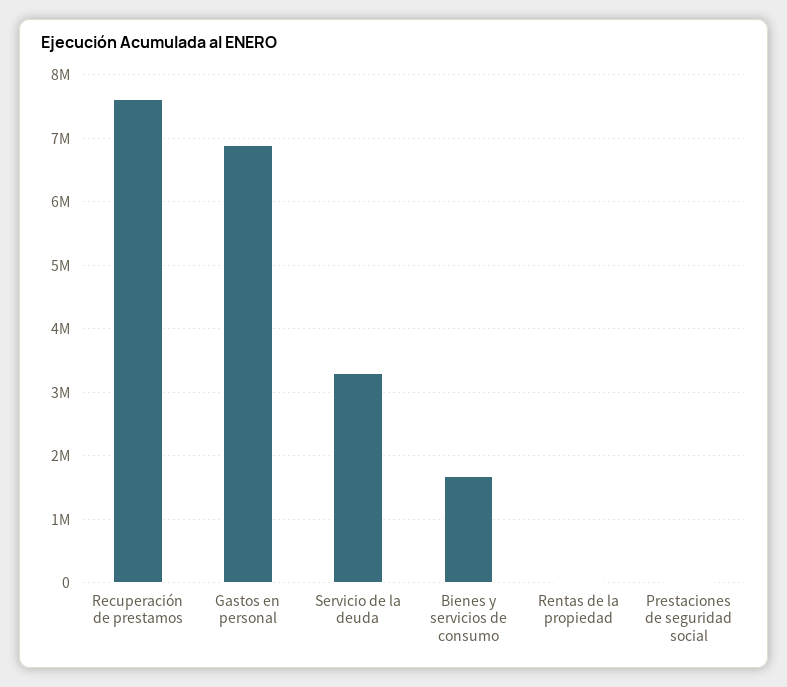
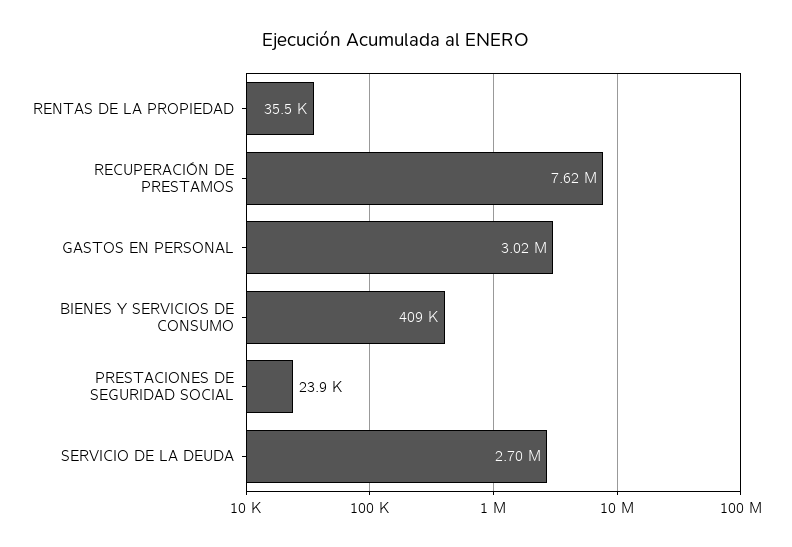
Gastos en personal: 6900000 -> 3020000
Servicio de la deuda: 3300000 -> 2700000
Bienes y servicios de consumo: 1700000 -> 409000

